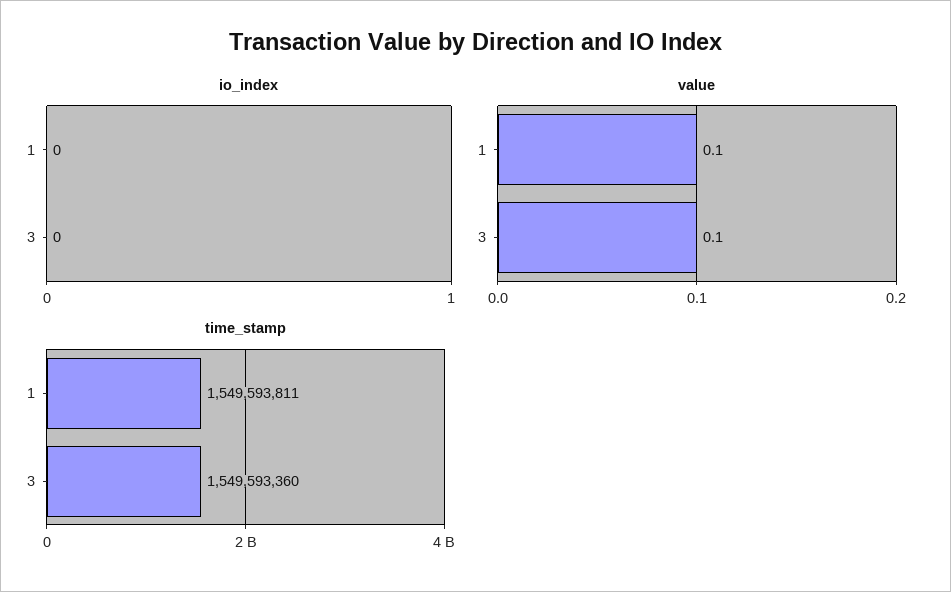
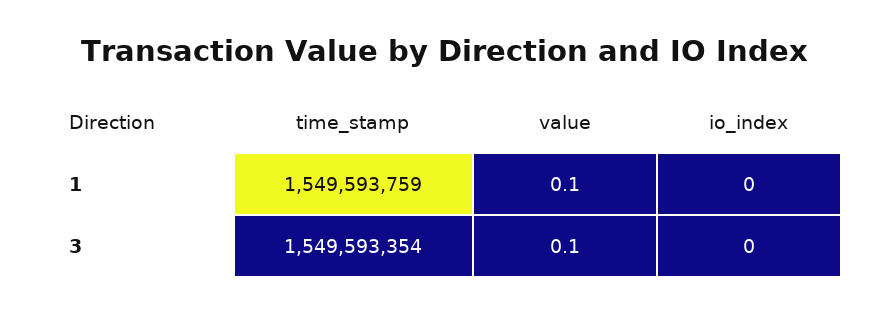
time_stamp, 1: 1549593811 -> 1549593759
time_stamp, 3: 1549593360 -> 1549593354

